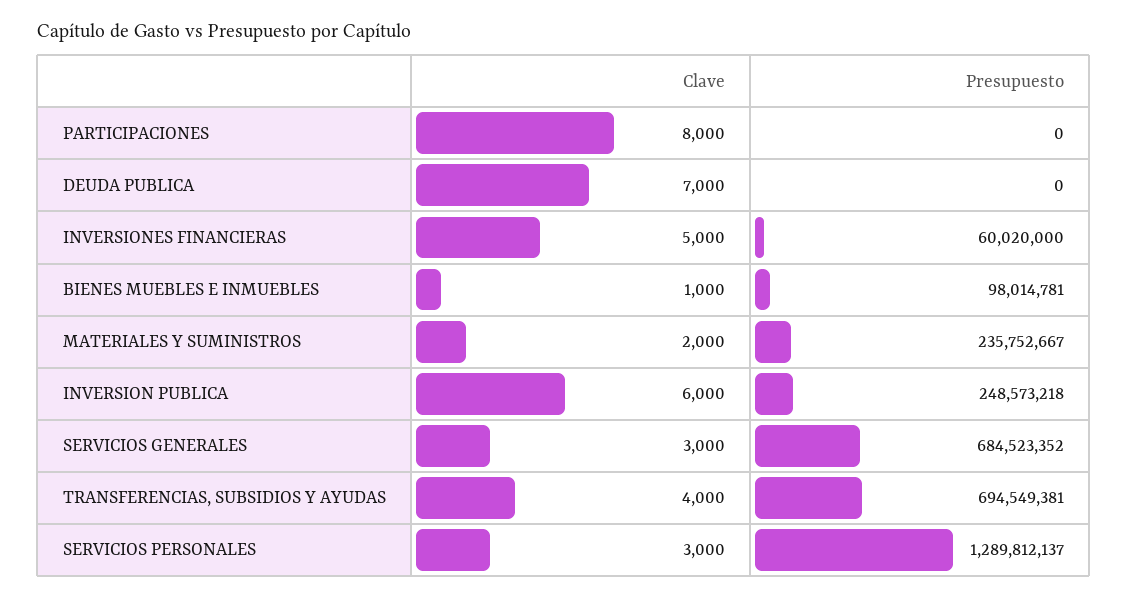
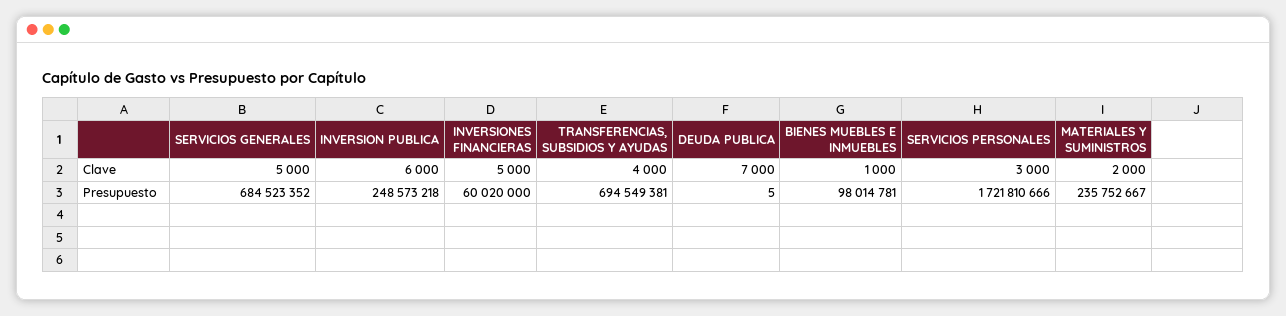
Clave, PARTICIPACIONES: 8000 -> none
Presupuesto, PARTICIPACIONES: 0 -> none
Presupuesto, DEUDA PUBLICA: 0 -> 5
Clave, SERVICIOS GENERALES: 3000 -> 5000
Presupuesto, SERVICIOS PERSONALES: 1289812137 -> 1721810666

